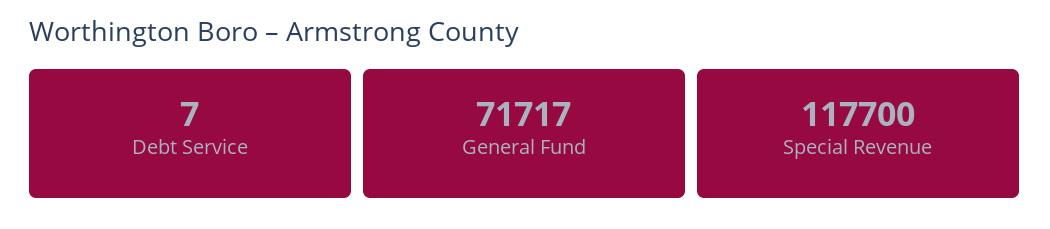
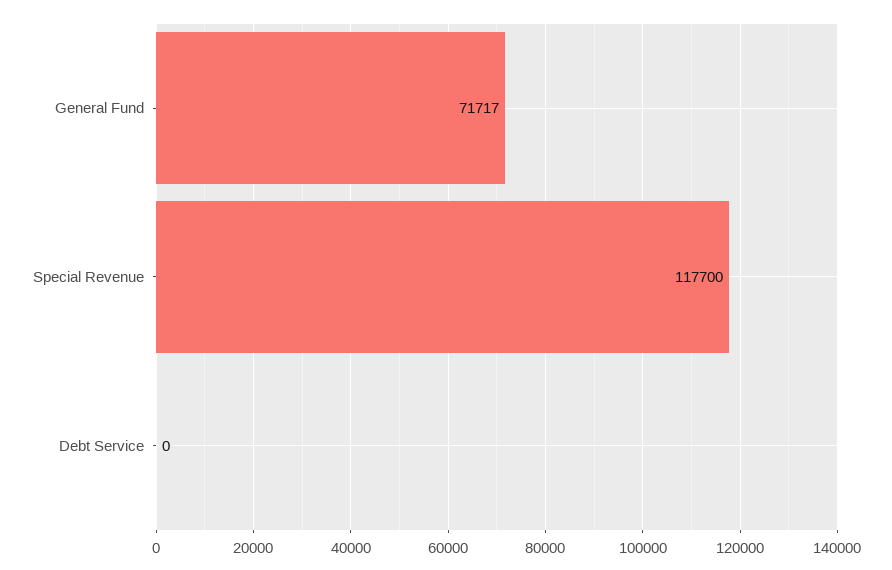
Debt Service: 7 -> 0

